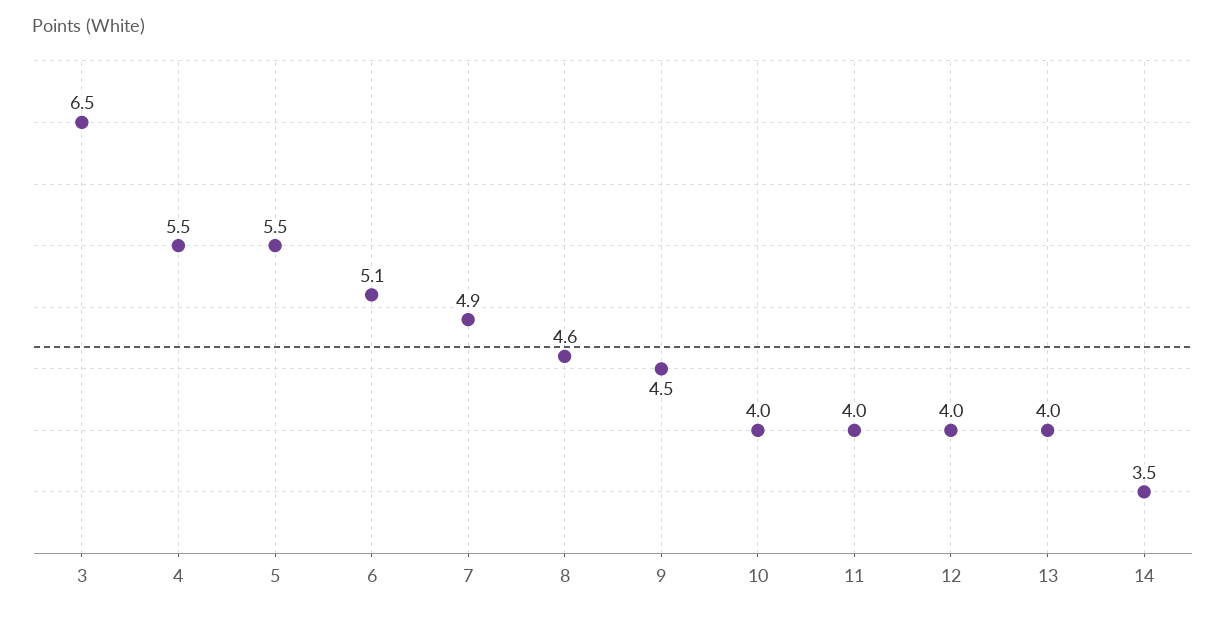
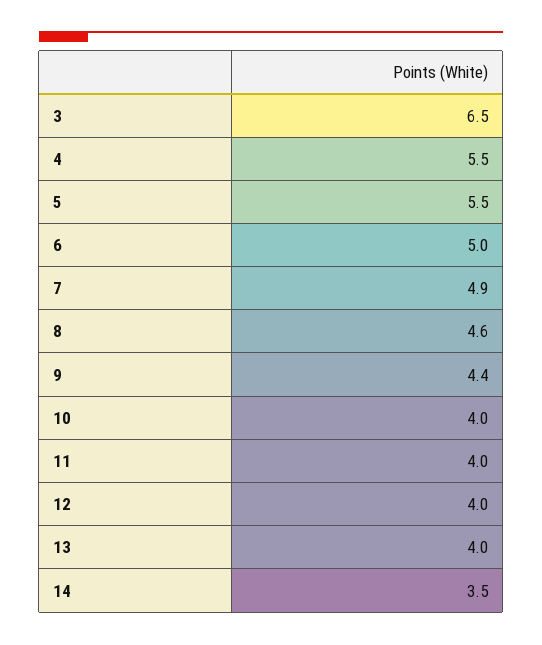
6: 5.1 -> 5
9: 4.5 -> 4.4

